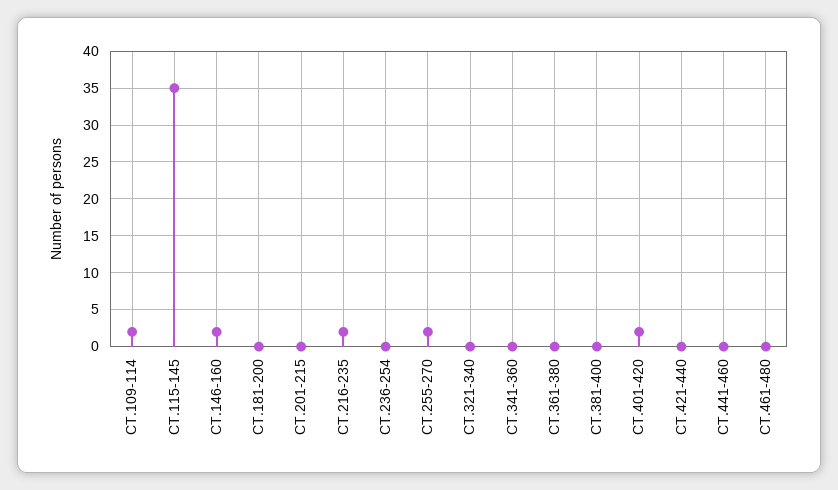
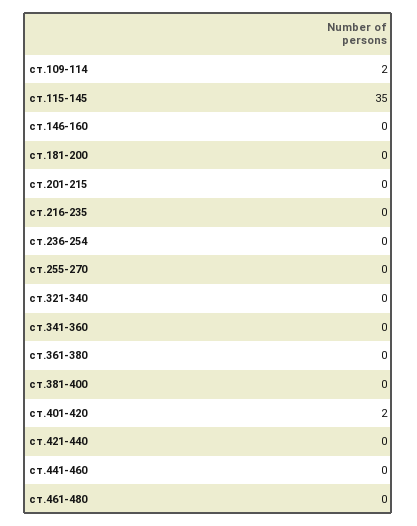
СТ.146-160: 2 -> 0
СТ.216-235: 2 -> 0
СТ.255-270: 2 -> 0

